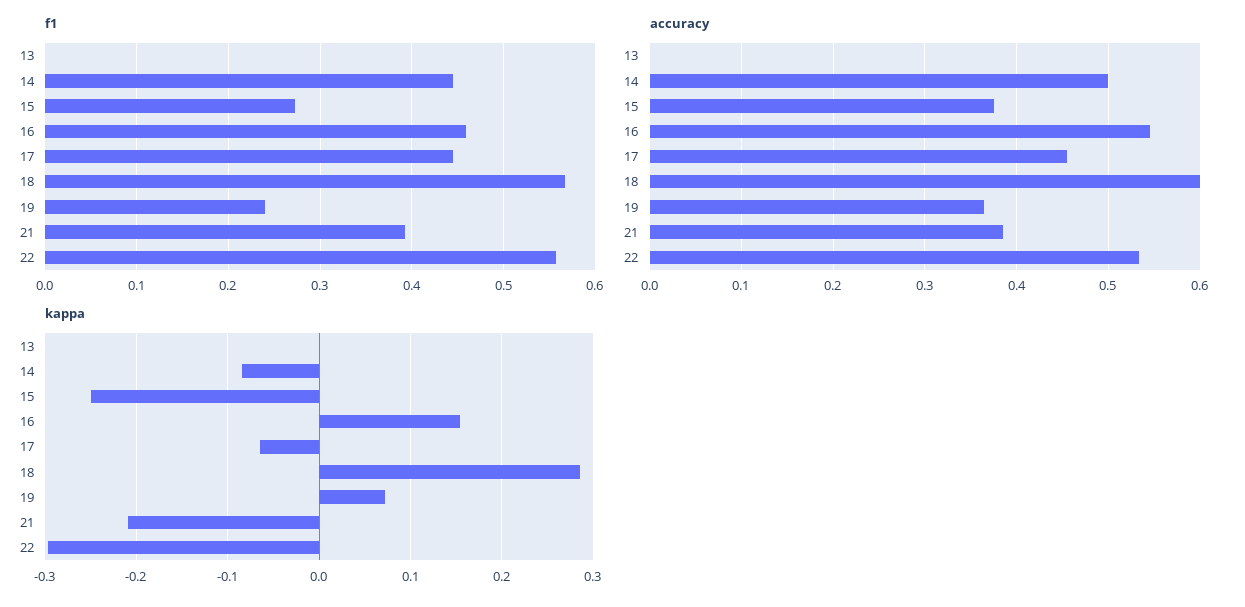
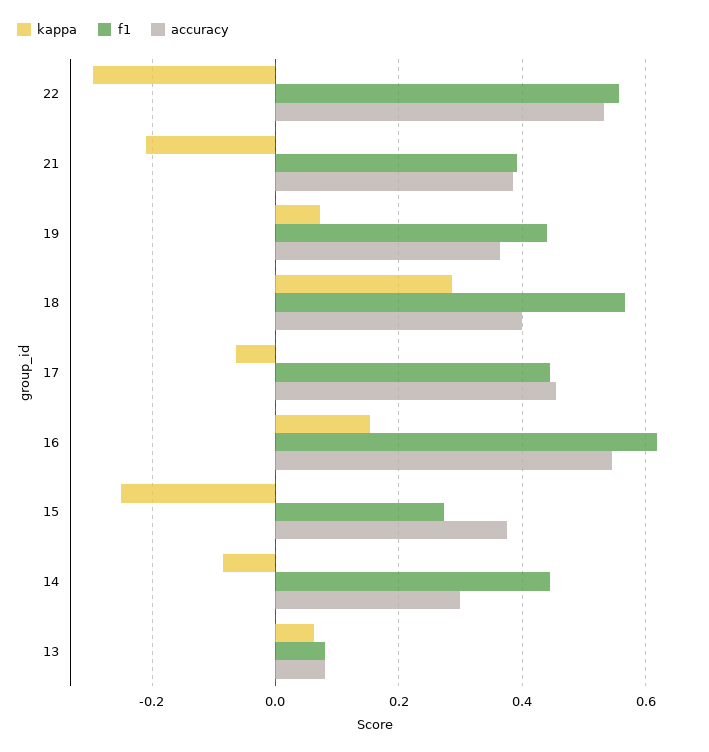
f1, 13: 0 -> 0.08
f1, 16: 0.46 -> 0.62
f1, 19: 0.24 -> 0.44
accuracy, 13: 0 -> 0.08
accuracy, 14: 0.5 -> 0.3
accuracy, 18: 0.6 -> 0.4
kappa, 13: 0 -> 0.06

